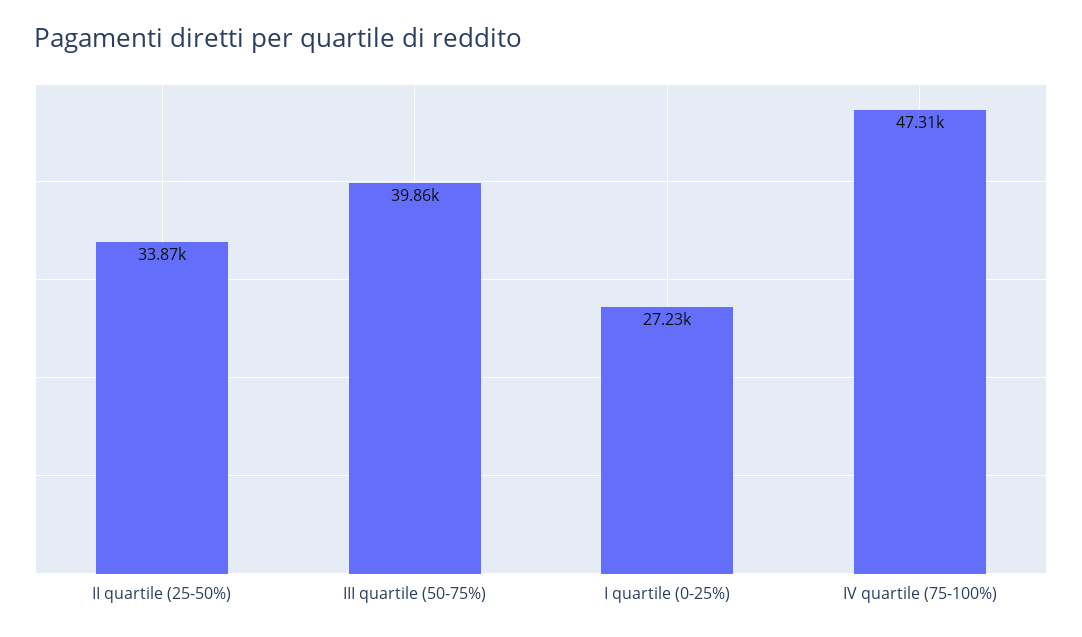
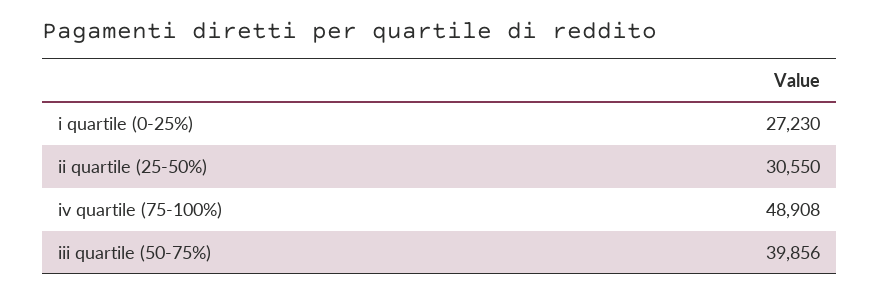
II quartile (25-50%): 33870 -> 30550
IV quartile (75-100%): 47310 -> 48908

